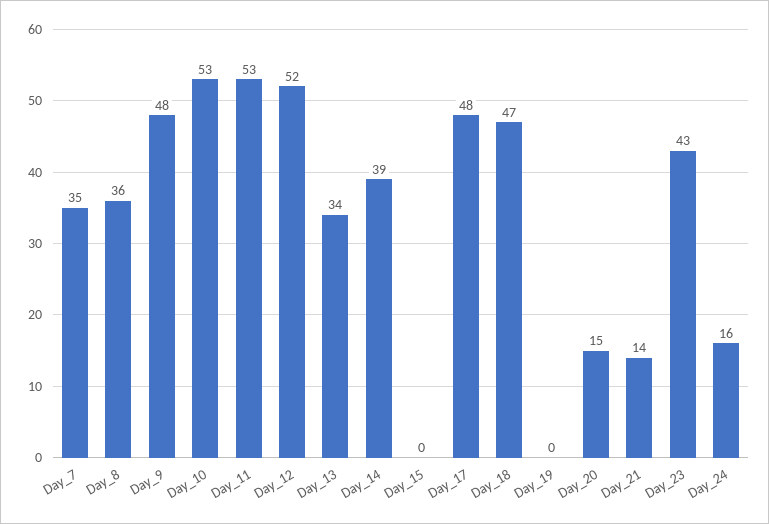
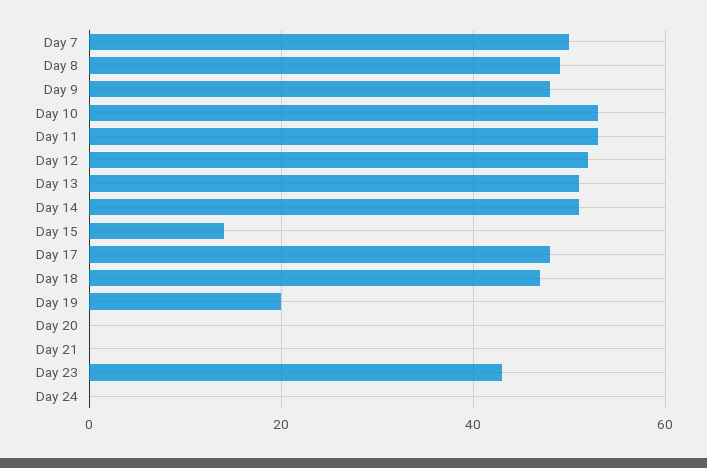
Day_7: 35 -> 50
Day_8: 36 -> 50
Day_13: 34 -> 50
Day_14: 39 -> 50
Day_15: 0 -> 15
Day_19: 0 -> 20
Day_20: 15 -> 0
Day_21: 14 -> 0
Day_24: 16 -> 0

